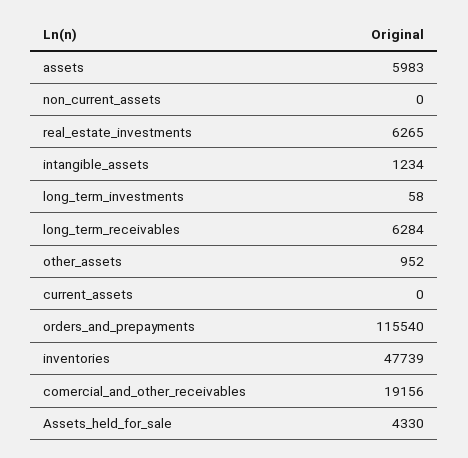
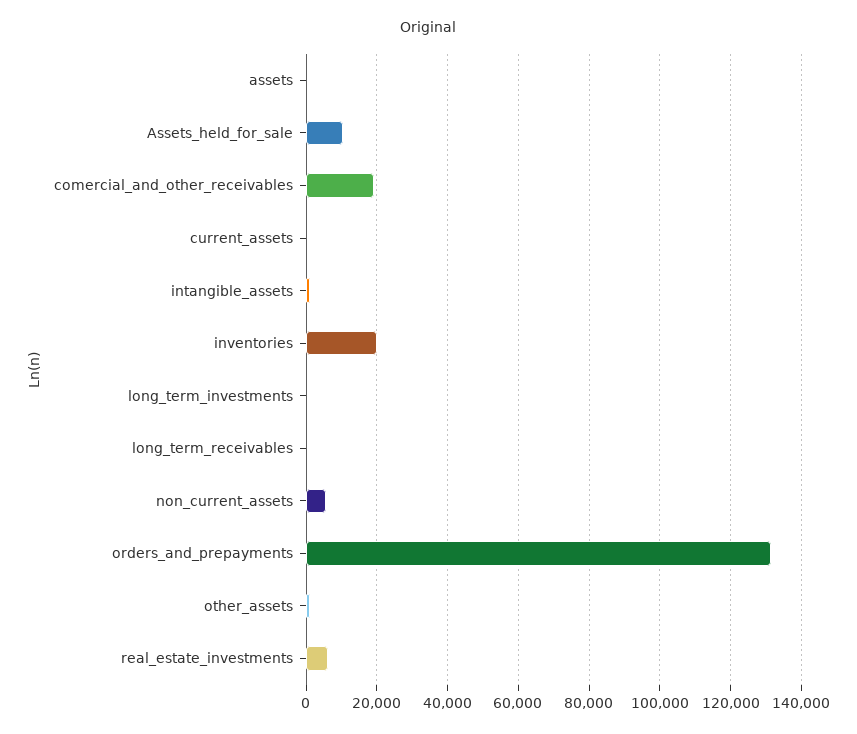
assets: 5983 -> 0
non_current_assets: 0 -> 6000
long_term_receivables: 6284 -> 0
orders_and_prepayments: 115540 -> 132000
inventories: 47739 -> 20000
Assets_held_for_sale: 4330 -> 10000

